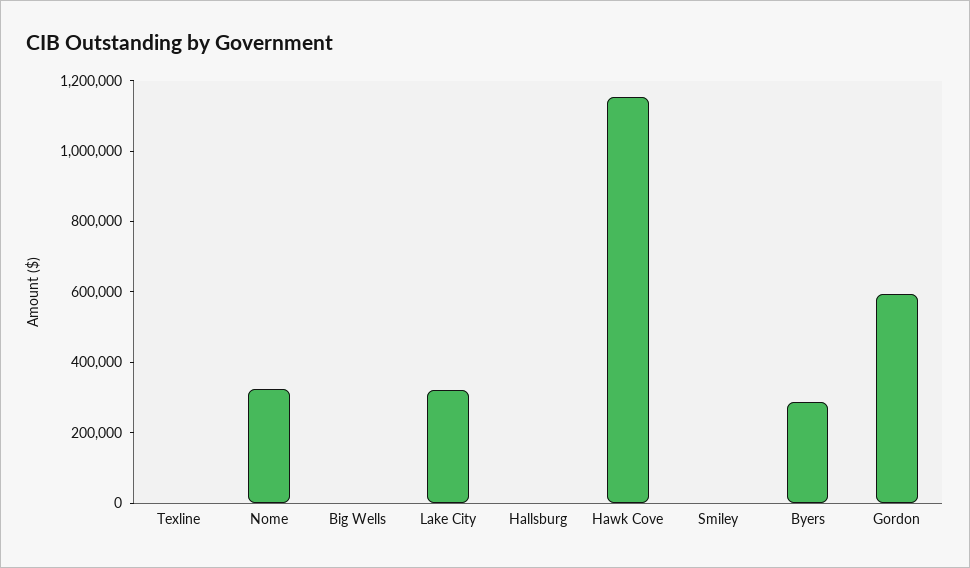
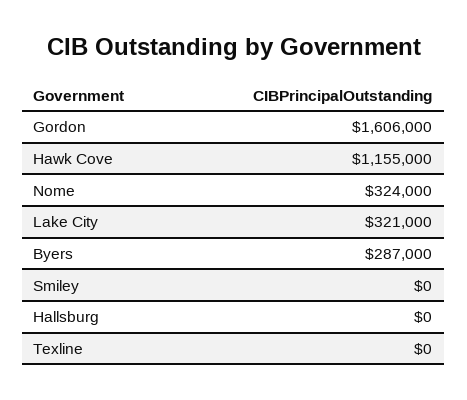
Big Wells: 0 -> none
Gordon: 600000 -> 1606000

